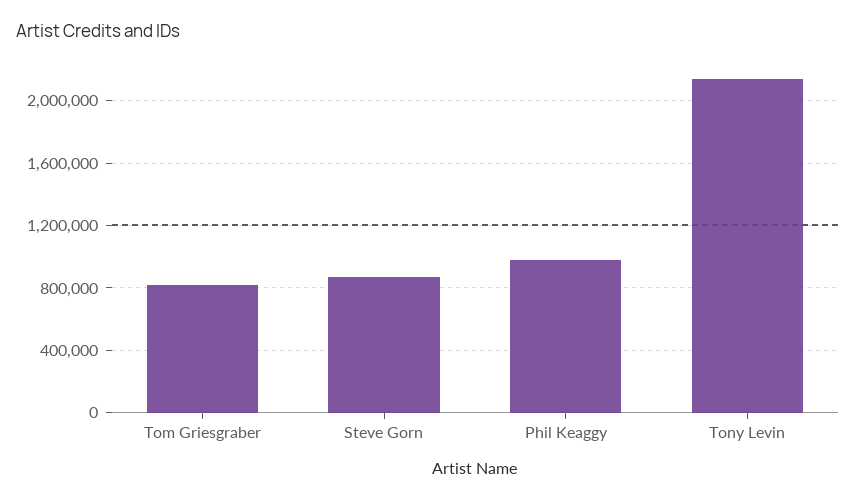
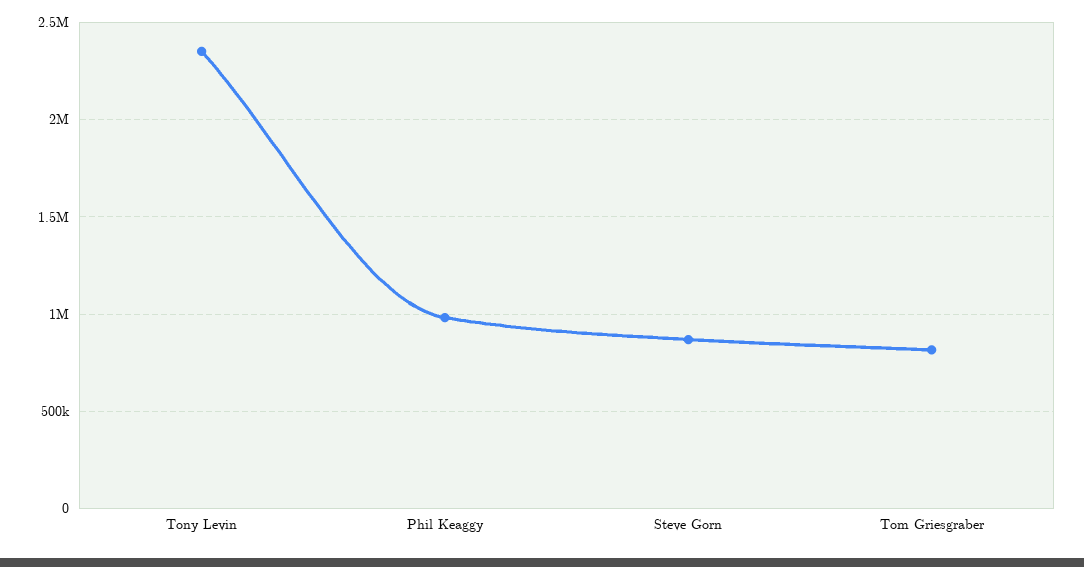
Tony Levin: 2150000 -> 2350000

